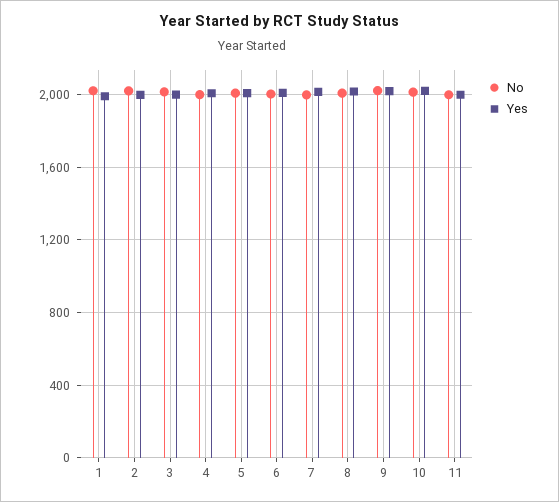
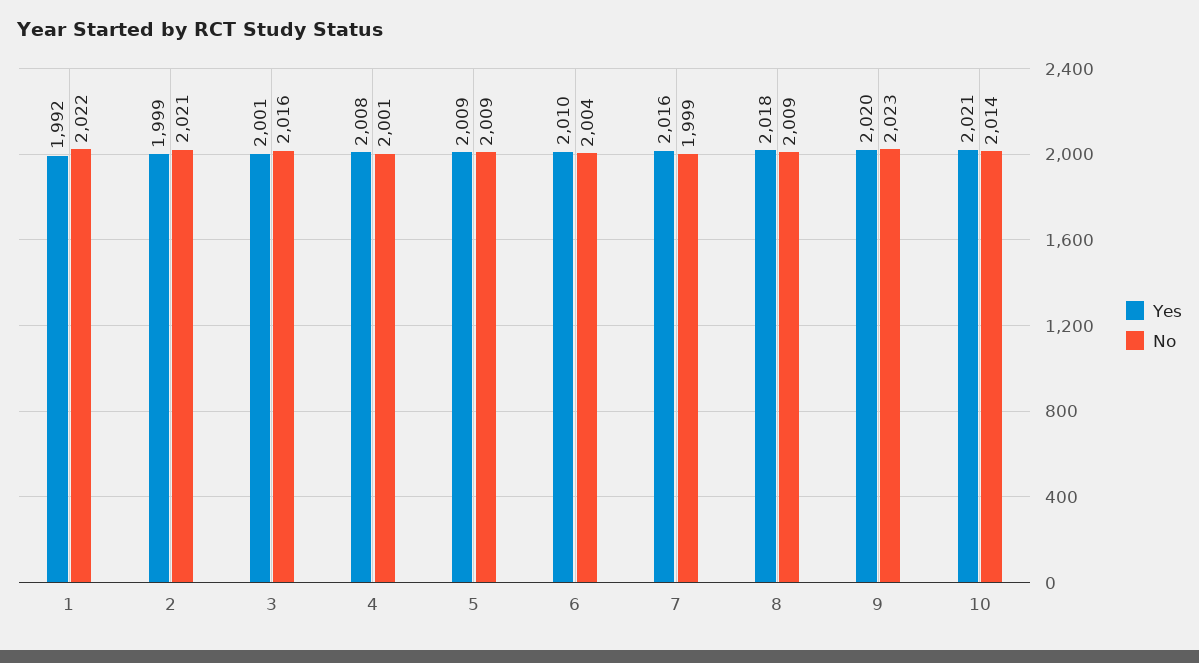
No, 11: 2000 -> none
Yes, 11: 2000 -> none

